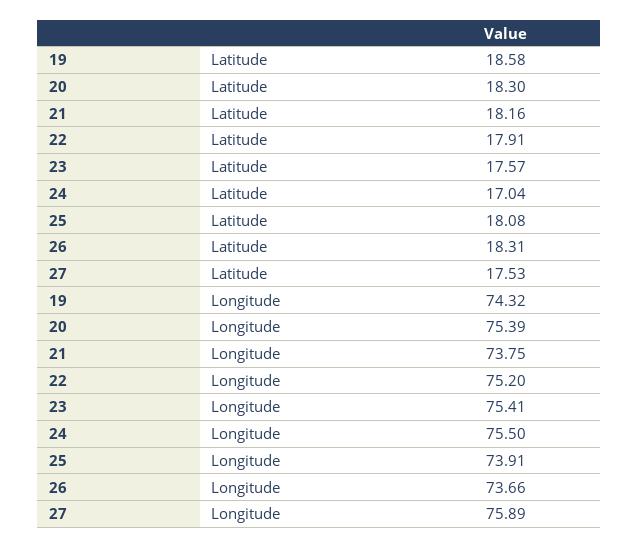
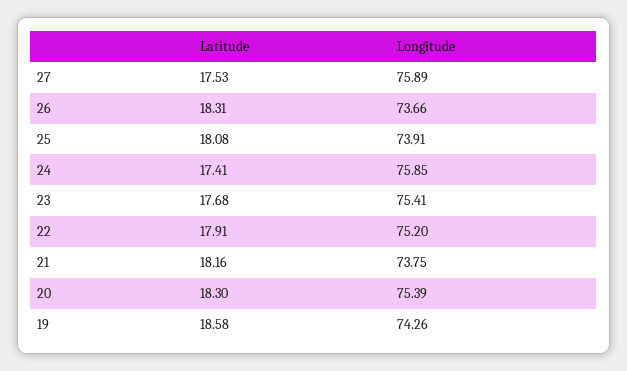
23, Latitude: 17.57 -> 17.68
24, Latitude: 17.04 -> 17.41
19, Longitude: 74.32 -> 74.26
24, Longitude: 75.5 -> 75.85

